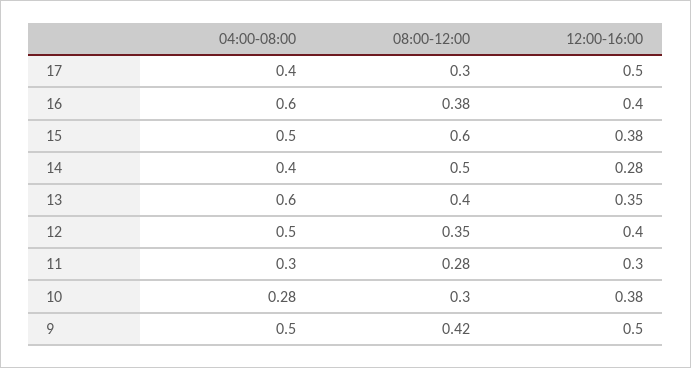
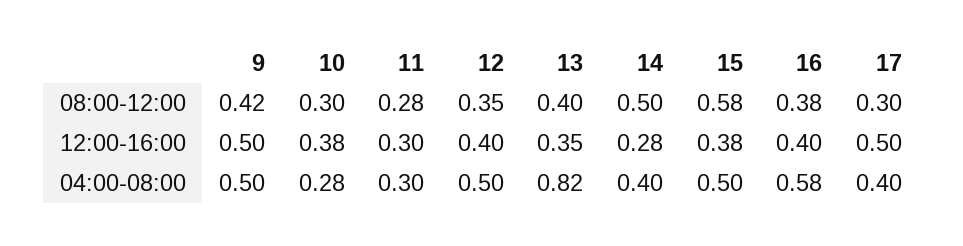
04:00-08:00, 16: 0.6 -> 0.58
08:00-12:00, 15: 0.6 -> 0.58
04:00-08:00, 13: 0.6 -> 0.82

